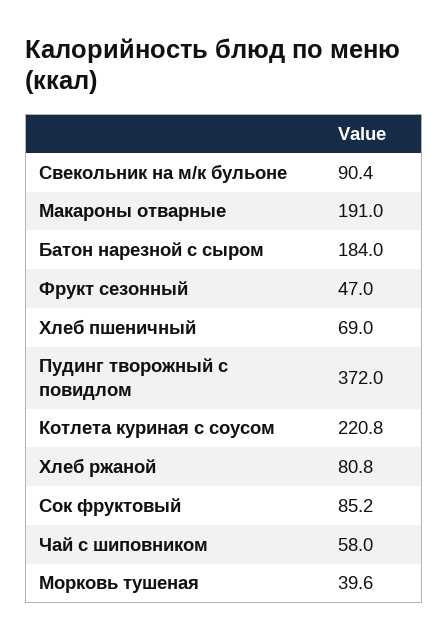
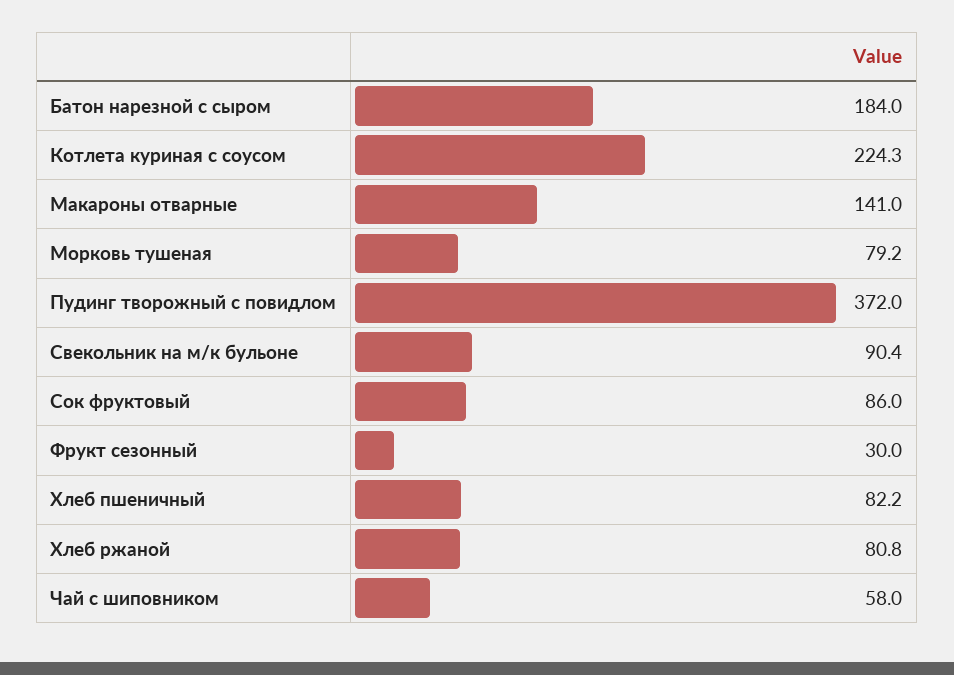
Макароны отварные: 191 -> 141
Фрукт сезонный: 47 -> 30
Хлеб пшеничный: 69 -> 82.2
Котлета куриная с соусом: 220.8 -> 224.3
Сок фруктовый: 85.2 -> 86
Морковь тушеная: 39.6 -> 79.2

